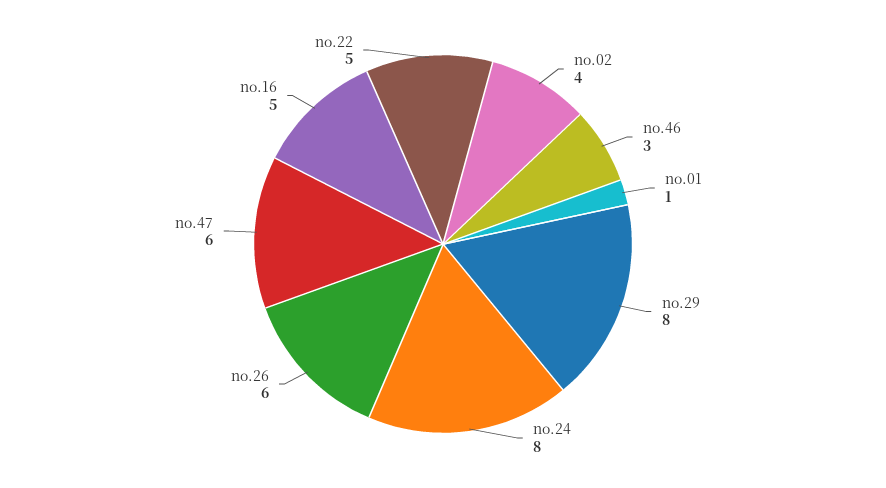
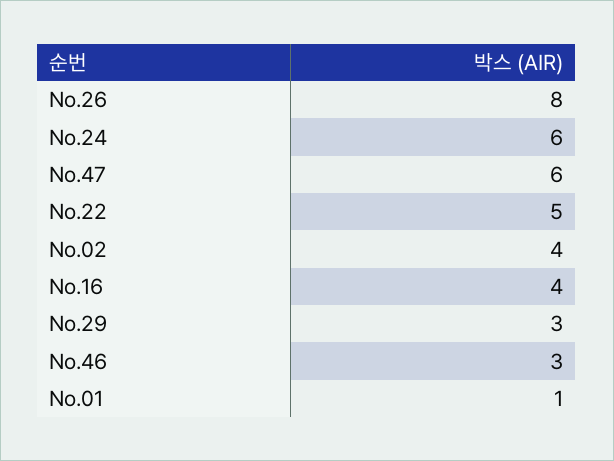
no.29: 8 -> 3
no.24: 8 -> 6
no.26: 6 -> 8
no.16: 5 -> 4

